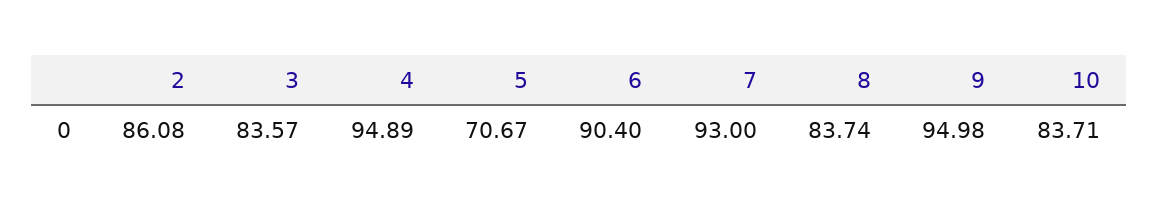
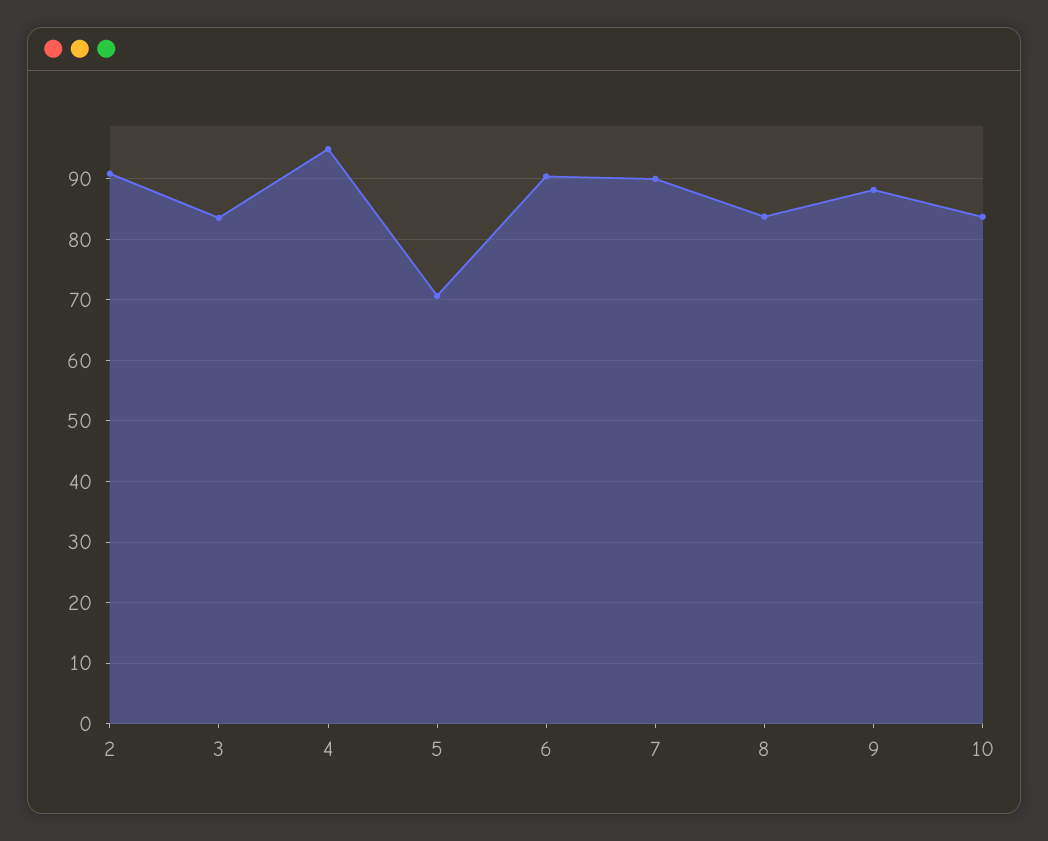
2: 86.08 -> 91
7: 93 -> 90
9: 94.98 -> 88

